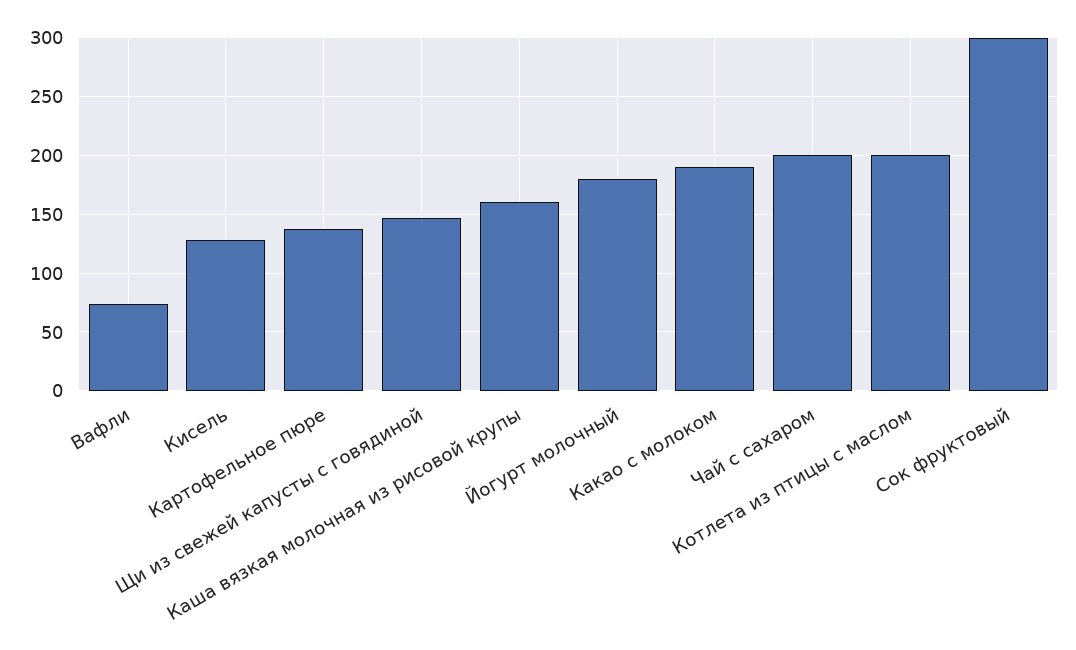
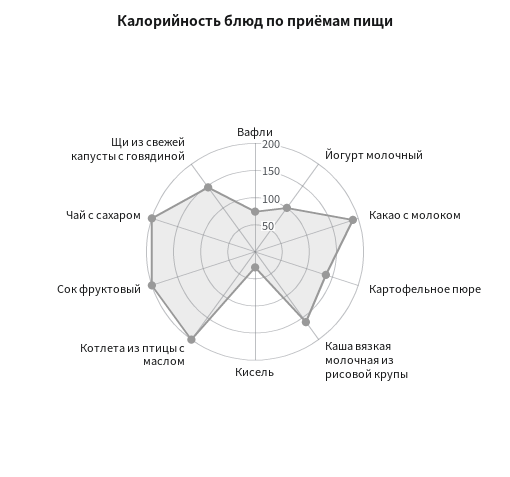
Кисель: 130 -> 25
Йогурт молочный: 180 -> 100
Сок фруктовый: 300 -> 200

